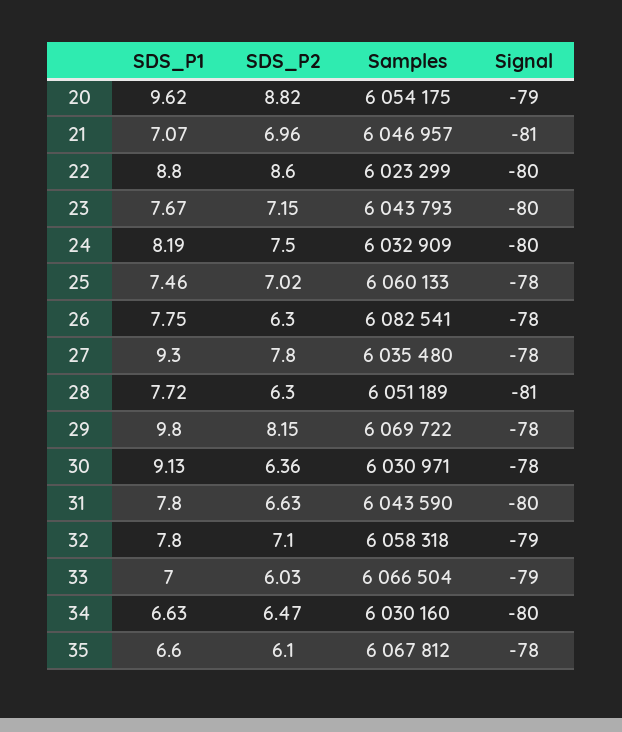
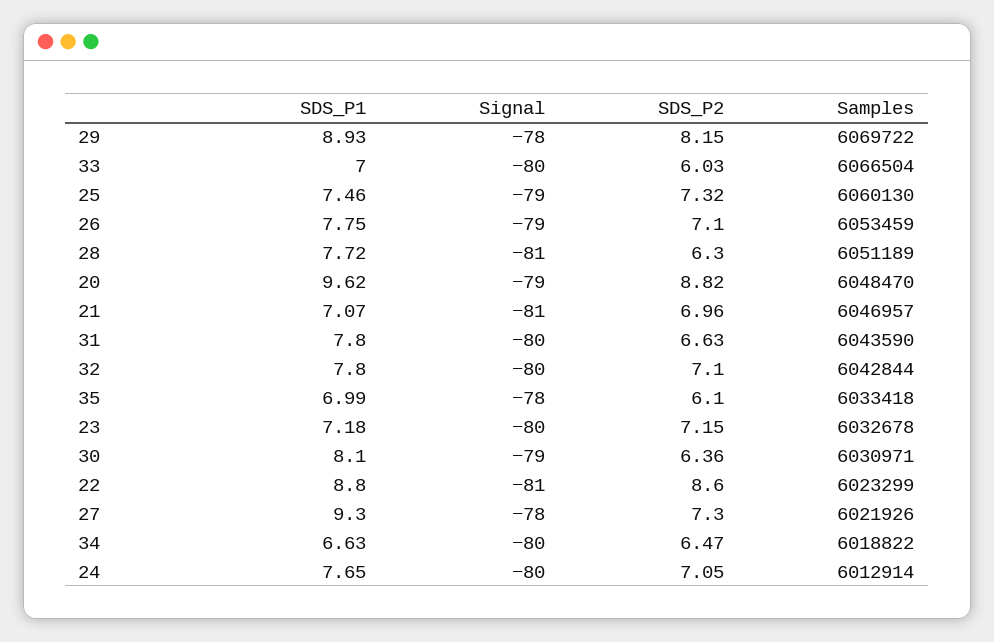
Samples, 20: 6054175 -> 6048470
Signal, 22: -80 -> -81
SDS_P1, 23: 7.67 -> 7.18
Samples, 23: 6043793 -> 6032678
SDS_P1, 24: 8.19 -> 7.65
SDS_P2, 24: 7.5 -> 7.05
Samples, 24: 6032909 -> 6012914
SDS_P2, 25: 7.02 -> 7.32
Samples, 25: 6060133 -> 6060130
Signal, 25: -78 -> -79
SDS_P2, 26: 6.3 -> 7.1
Samples, 26: 6082541 -> 6053459
Signal, 26: -78 -> -79
SDS_P2, 27: 7.8 -> 7.3
Samples, 27: 6035480 -> 6021926
SDS_P1, 29: 9.8 -> 8.93
SDS_P1, 30: 9.13 -> 8.1
Signal, 30: -78 -> -79
Samples, 32: 6058318 -> 6042844
Signal, 32: -79 -> -80
Signal, 33: -79 -> -80
Samples, 34: 6030160 -> 6018822
SDS_P1, 35: 6.6 -> 6.99
Samples, 35: 6067812 -> 6033418

